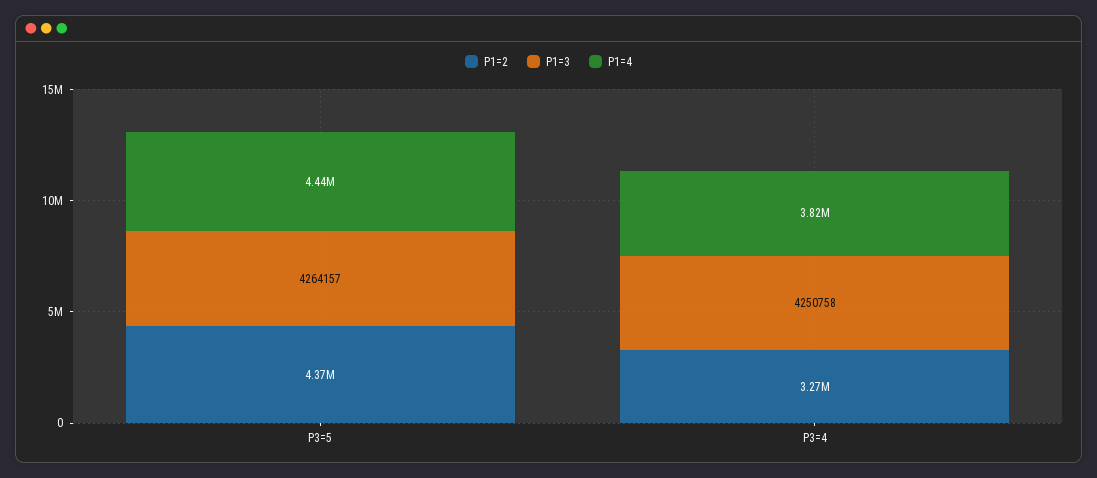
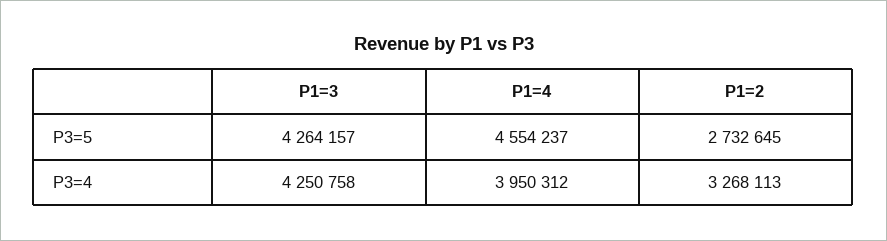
P1=2, P3=5: 4370000 -> 2732645
P1=4, P3=5: 4440000 -> 4554237
P1=4, P3=4: 3820000 -> 3950312

